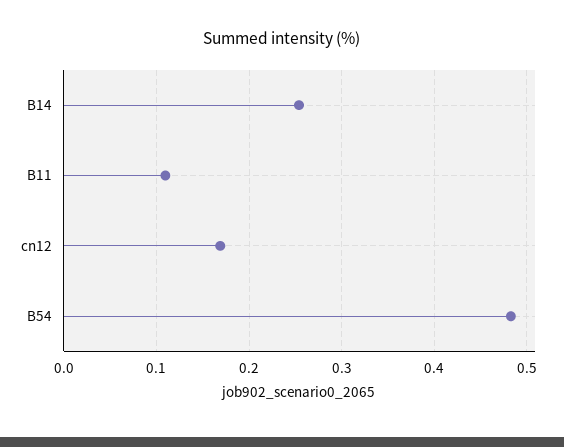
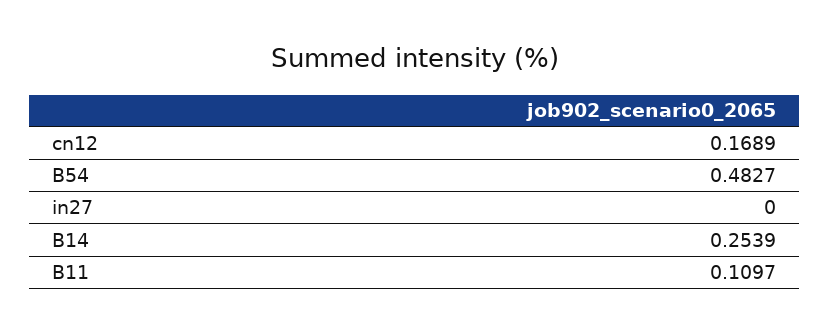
in27: none -> 0

